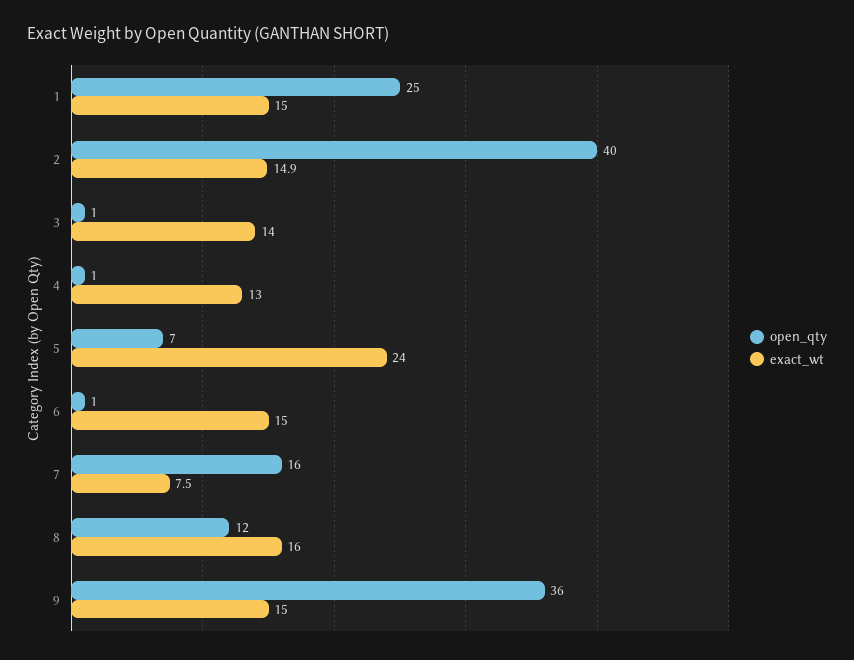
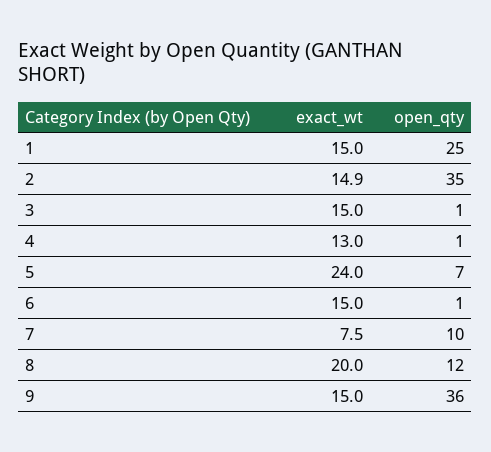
open_qty, 2: 40 -> 35
exact_wt, 3: 14 -> 15
open_qty, 7: 16 -> 10
exact_wt, 8: 16 -> 20

